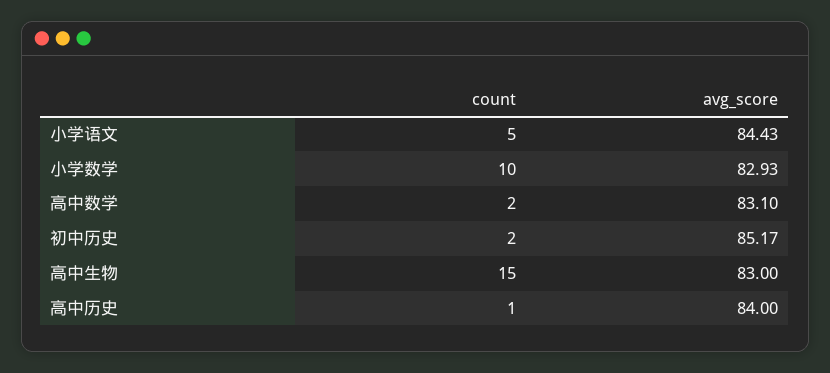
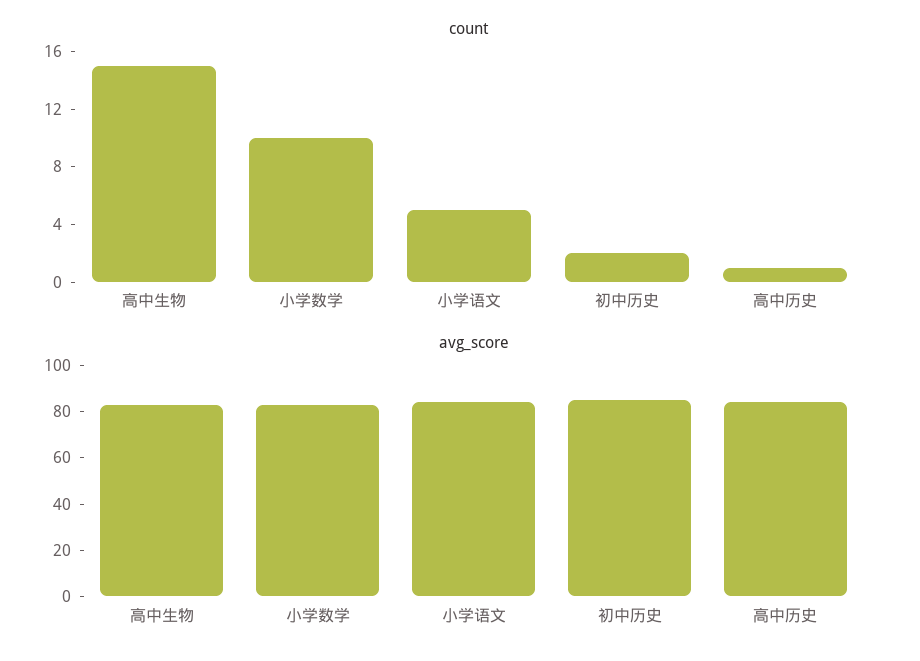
count, 高中数学: 2 -> none
avg_score, 高中数学: 83.1 -> none

